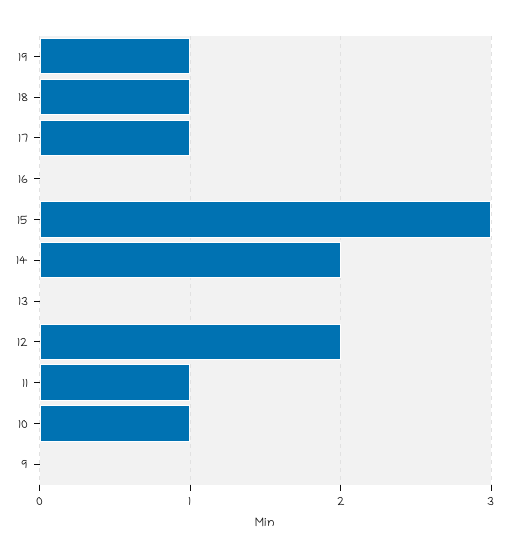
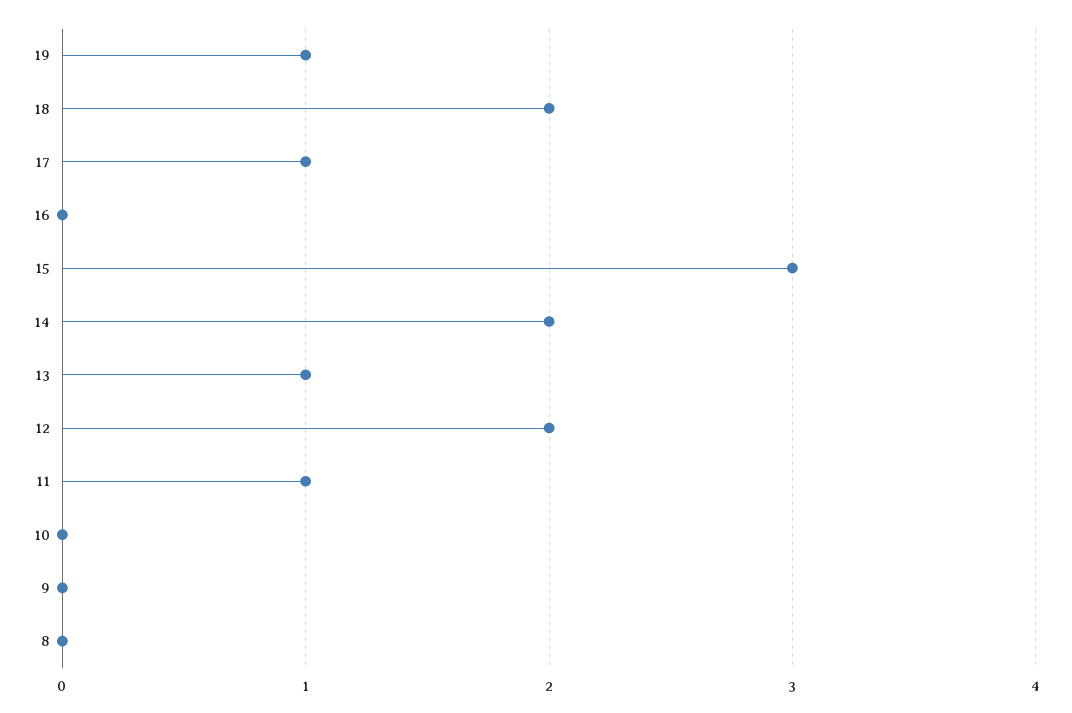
18: 1 -> 2
13: 0 -> 1
10: 1 -> 0
8: none -> 0

